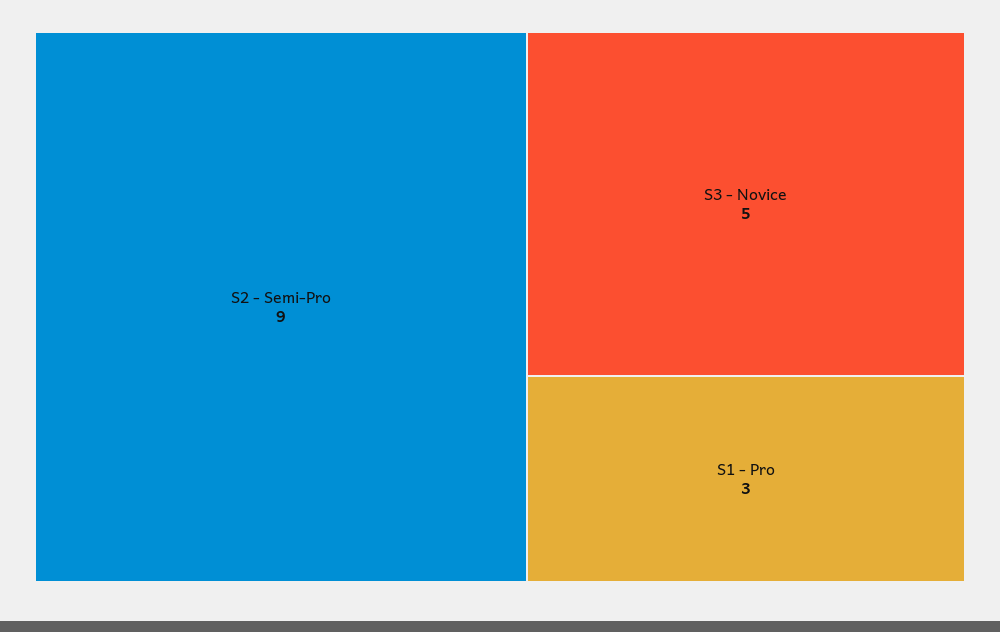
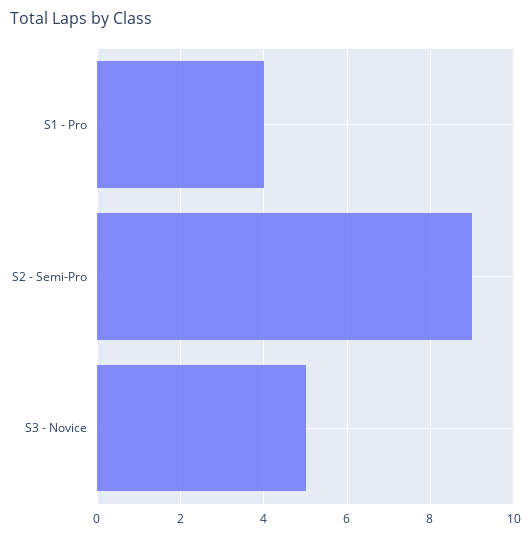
S1 - Pro: 3 -> 4

